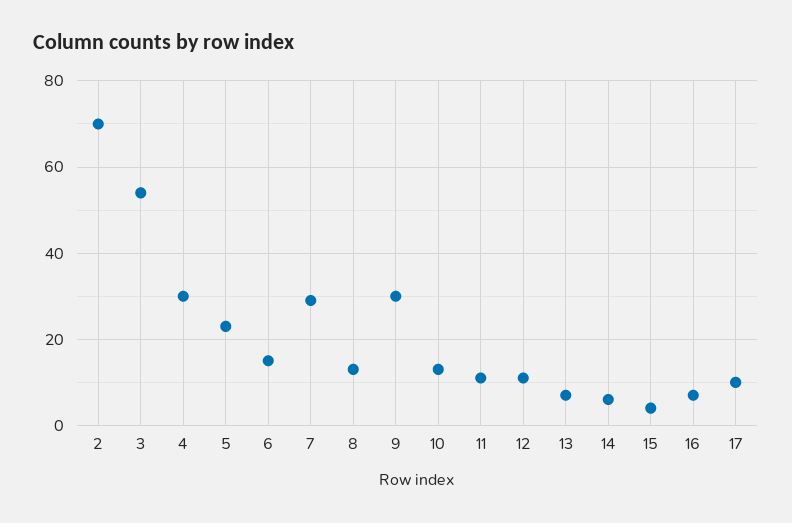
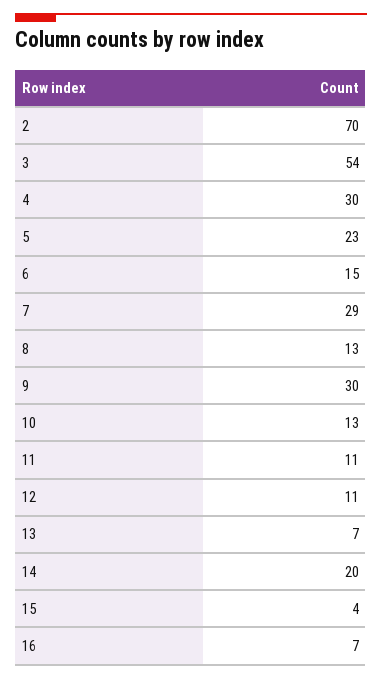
14: 5 -> 20
17: 10 -> none

